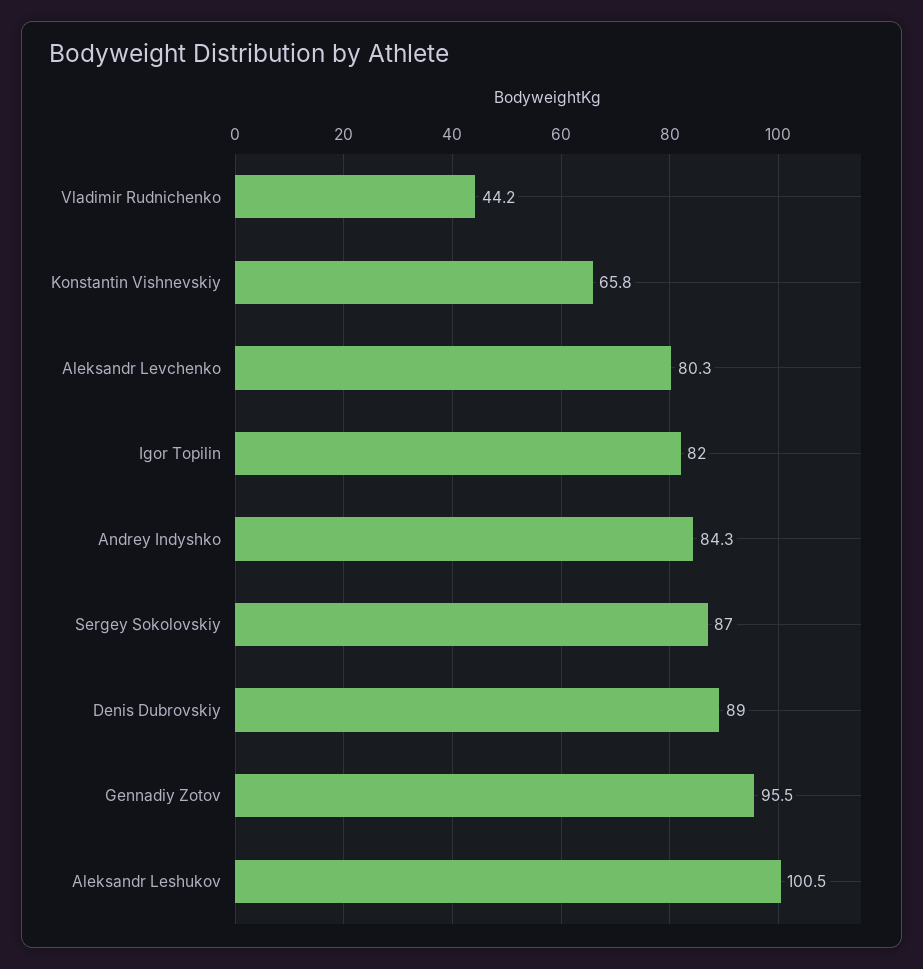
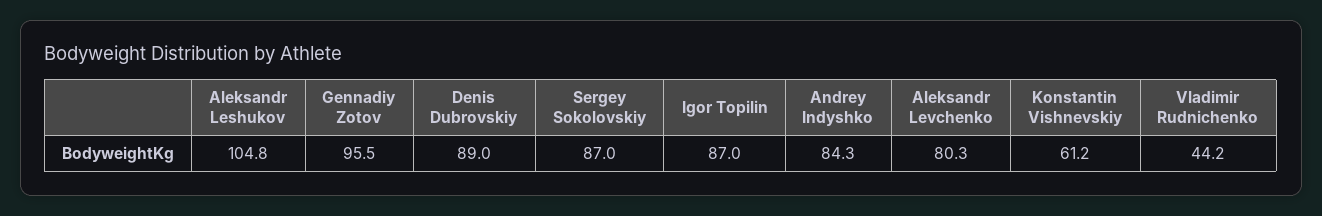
Konstantin Vishnevskiy: 65.8 -> 61.2
Igor Topilin: 82 -> 87
Aleksandr Leshukov: 100.5 -> 104.8

